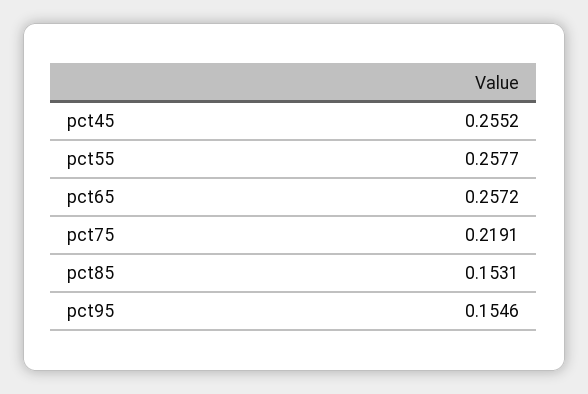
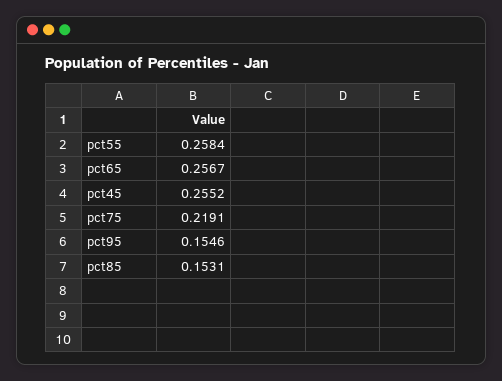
pct55: 0.2577 -> 0.2584
pct65: 0.2572 -> 0.2567

